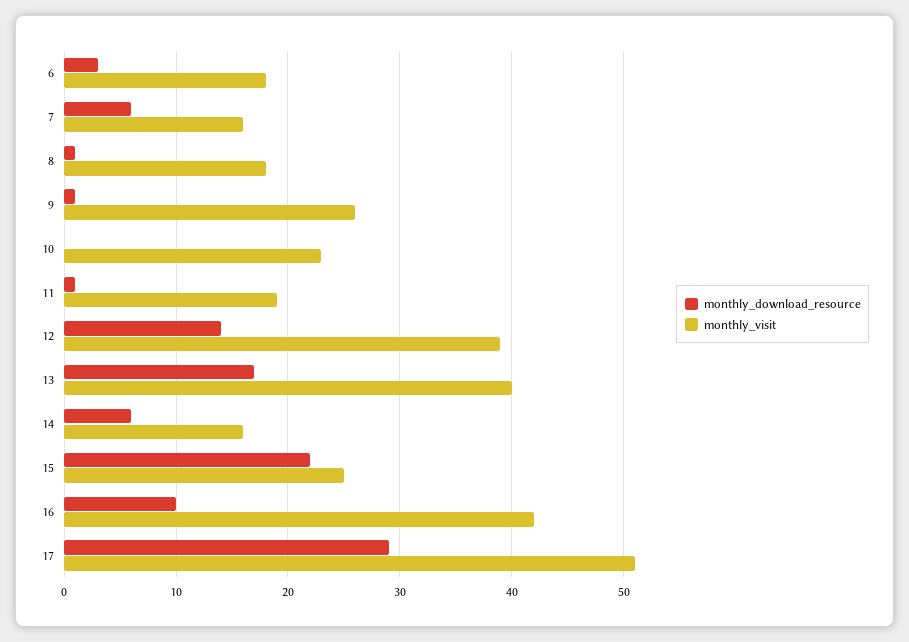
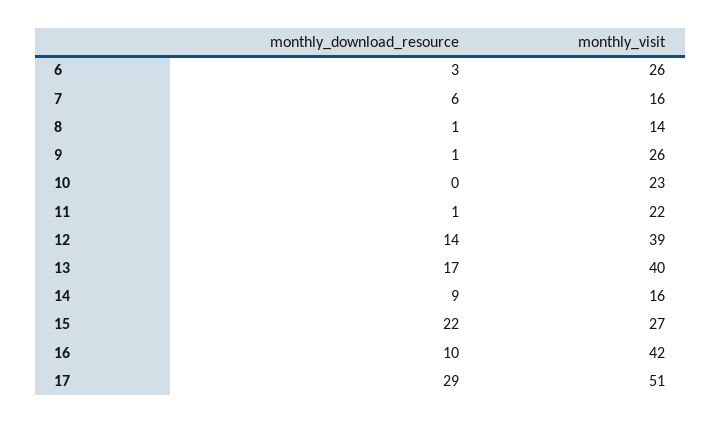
monthly_visit, 6: 18 -> 26
monthly_visit, 8: 18 -> 14
monthly_visit, 11: 19 -> 22
monthly_download_resource, 14: 6 -> 9
monthly_visit, 15: 25 -> 27

